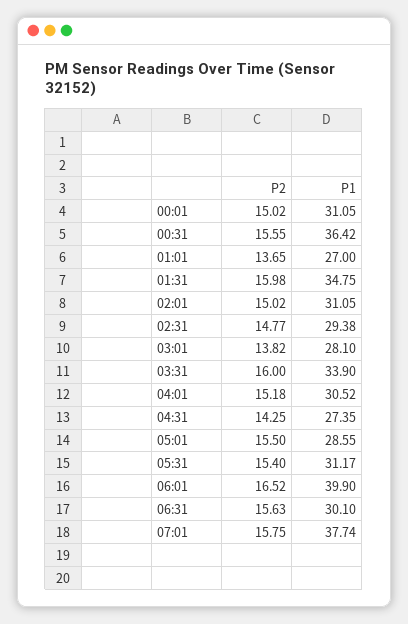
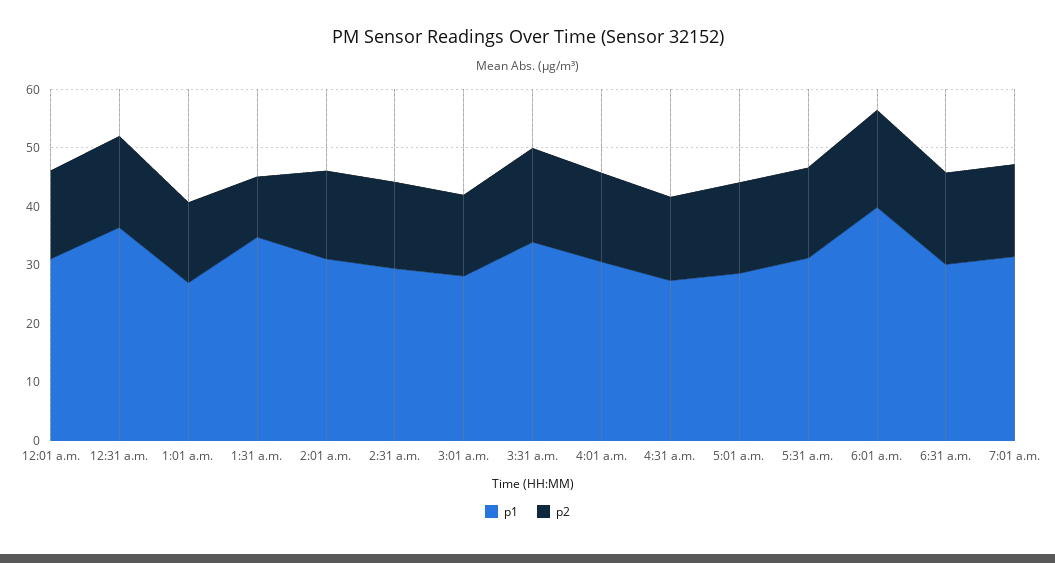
P2, 01:31: 15.98 -> 10
P1, 07:01: 37.74 -> 32

